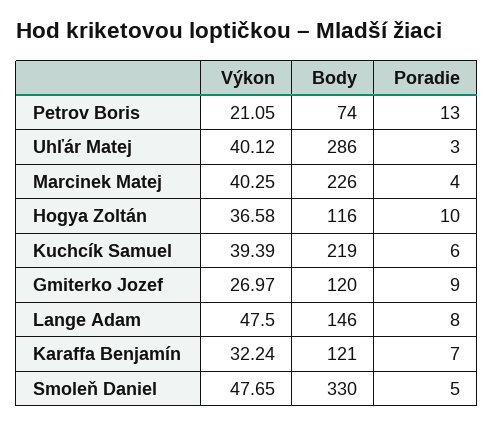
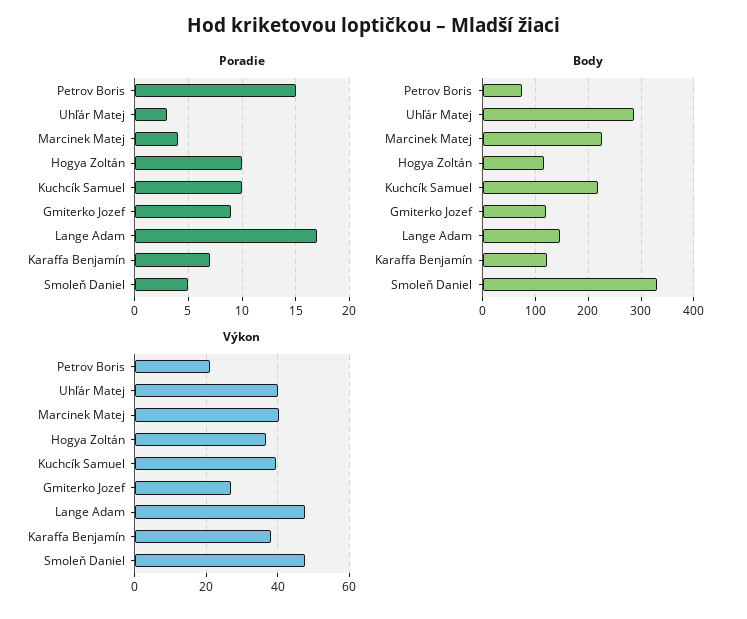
Poradie, Petrov Boris: 13 -> 15
Poradie, Kuchcík Samuel: 6 -> 10
Poradie, Lange Adam: 8 -> 17
Výkon, Karaffa Benjamín: 32.24 -> 38

